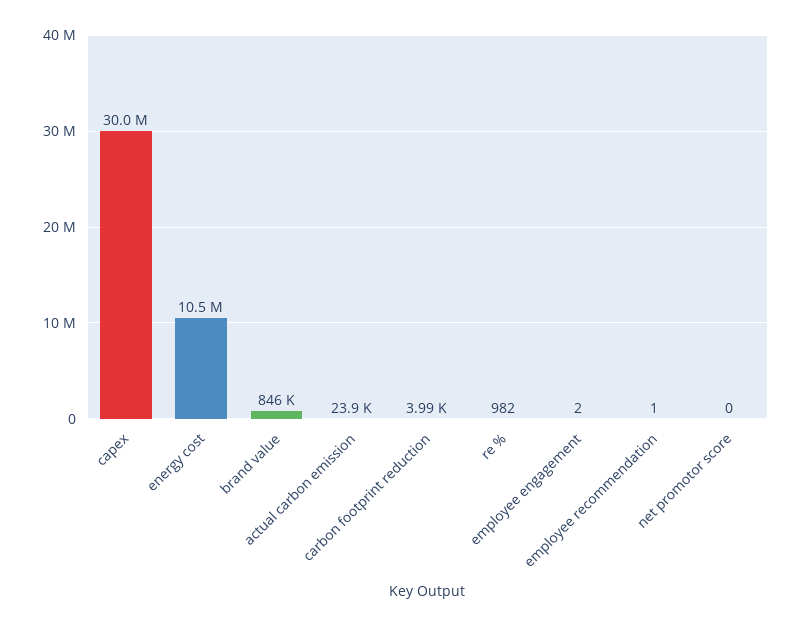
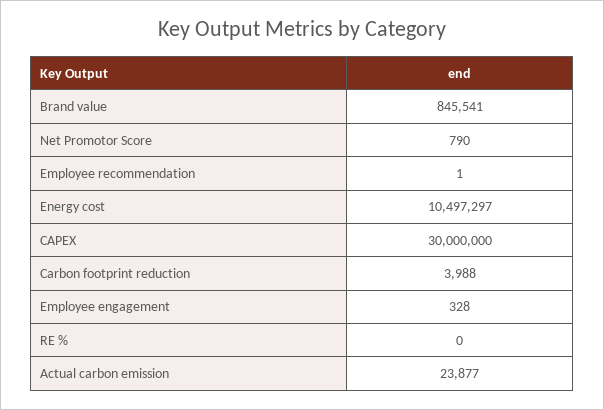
re %: 982 -> 0
employee engagement: 2 -> 328
net promotor score: 0 -> 790

